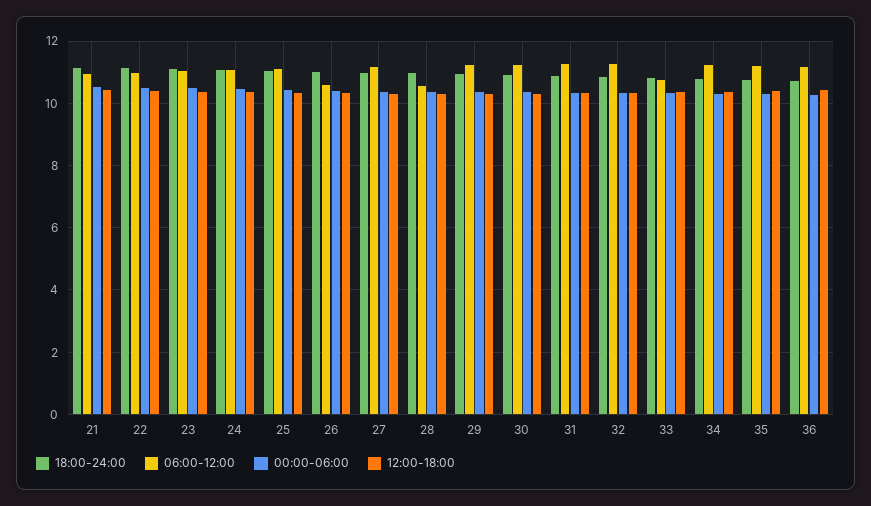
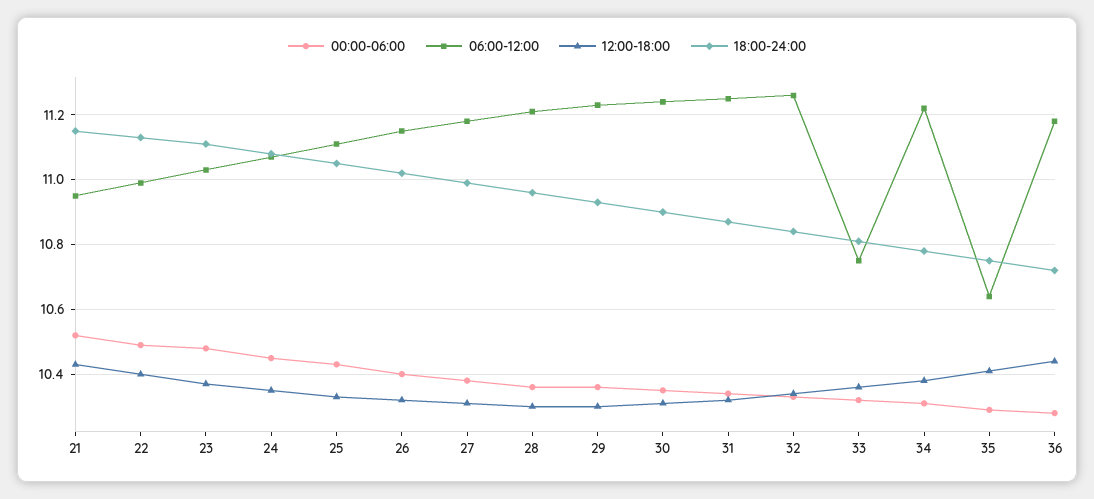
06:00-12:00, 26: 10.6 -> 11.15
06:00-12:00, 28: 10.6 -> 11.2
06:00-12:00, 35: 11.2 -> 10.65

